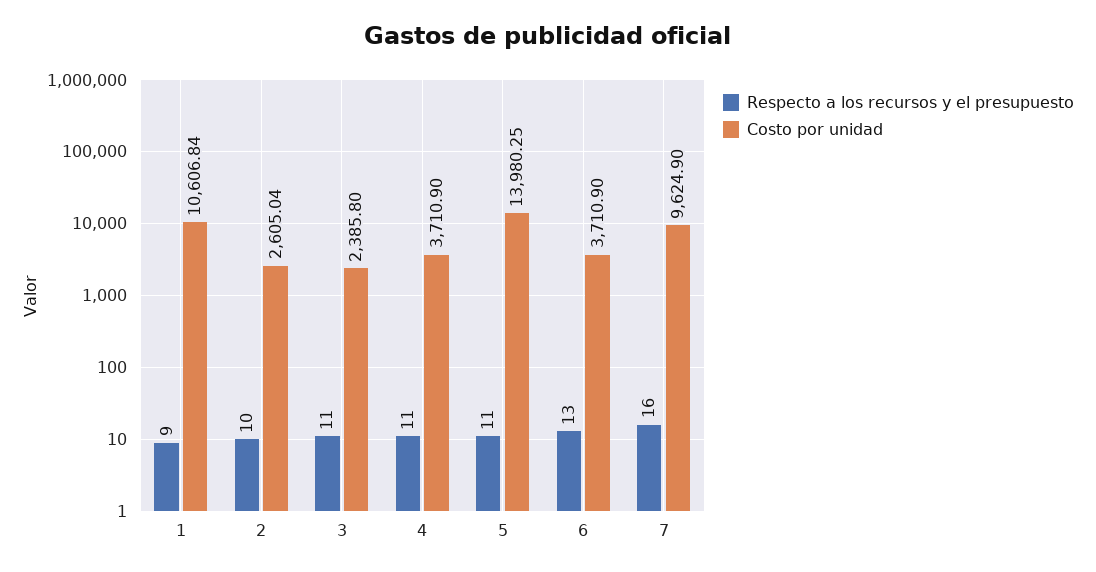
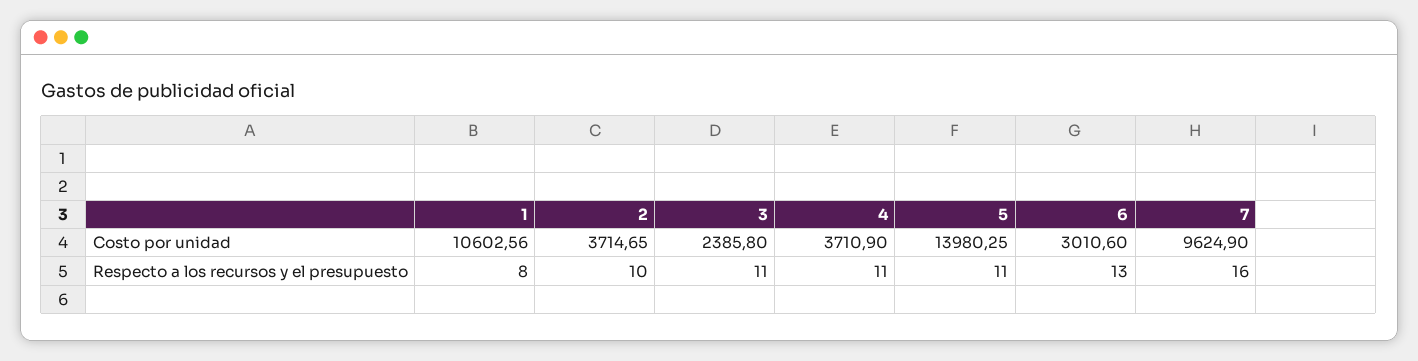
Respecto a los recursos y el presupuesto, 1: 9 -> 8
Costo por unidad, 1: 10606.84 -> 10602.56
Costo por unidad, 2: 2605.04 -> 3714.65
Costo por unidad, 6: 3710.9 -> 3010.6

